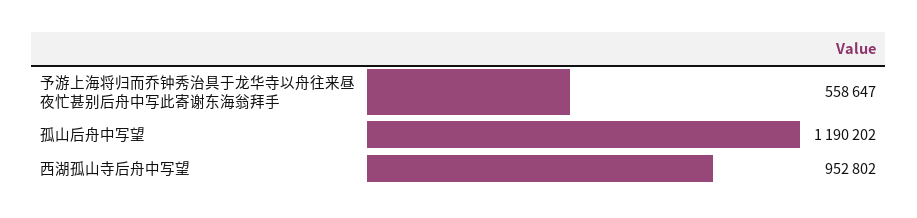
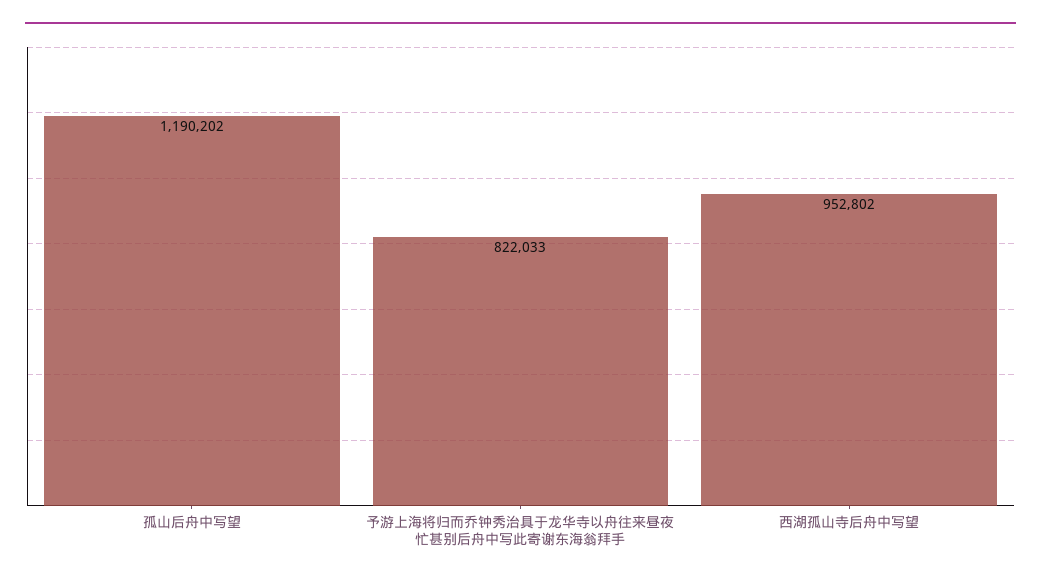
予游上海将归而乔钟秀治具于龙华寺以舟往来昼夜忙甚别后舟中写此寄谢东海翁拜手: 558647 -> 822033

